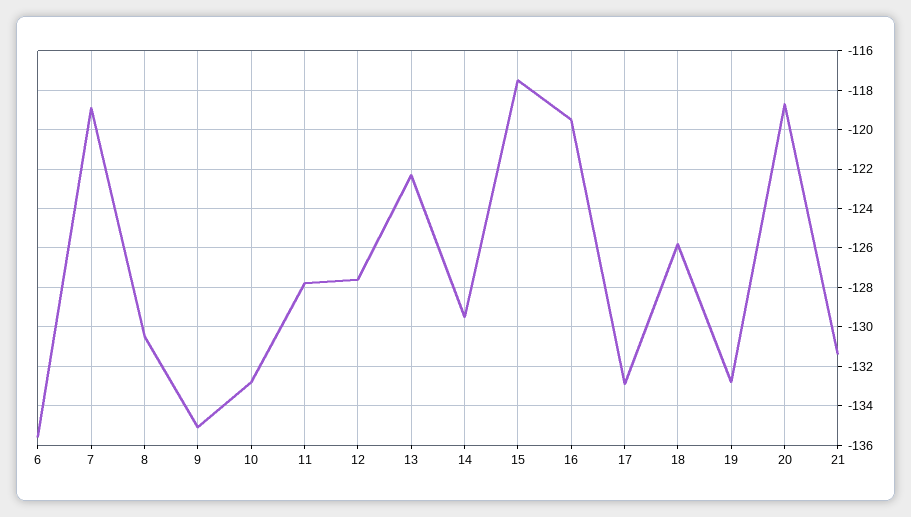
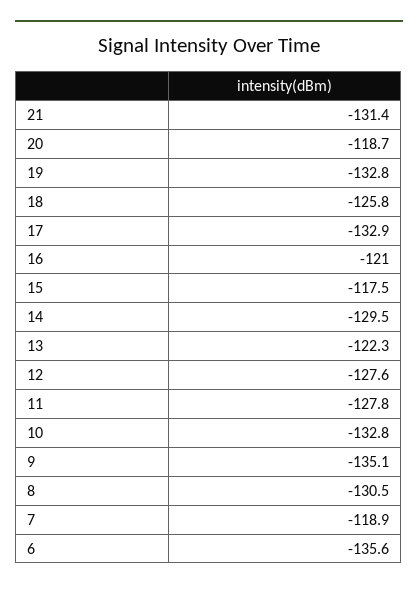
16: -119.5 -> -121

